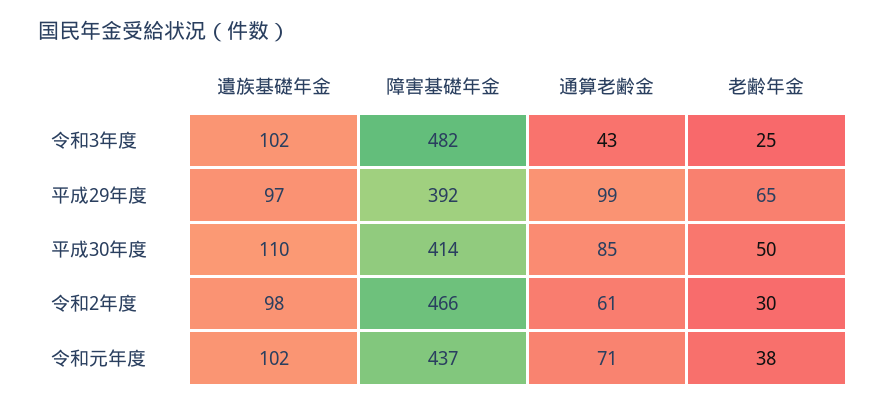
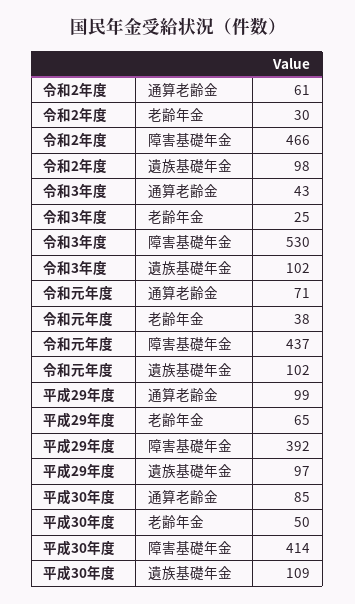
障害基礎年金, 令和3年度: 482 -> 530
遺族基礎年金, 平成30年度: 110 -> 109

